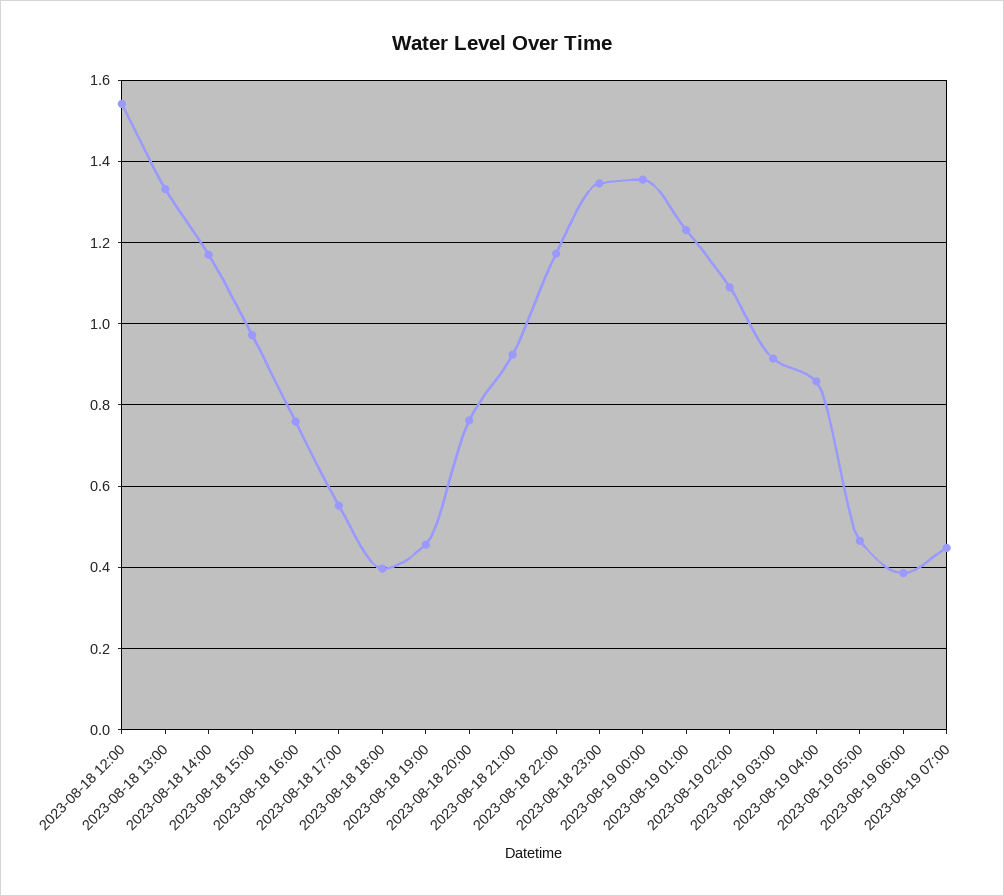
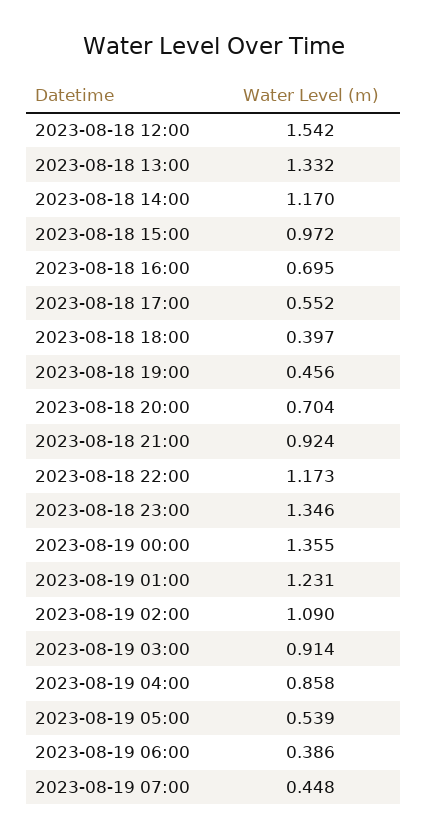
2023-08-18 16:00: 0.76 -> 0.695
2023-08-18 20:00: 0.76 -> 0.704
2023-08-19 05:00: 0.46 -> 0.539

